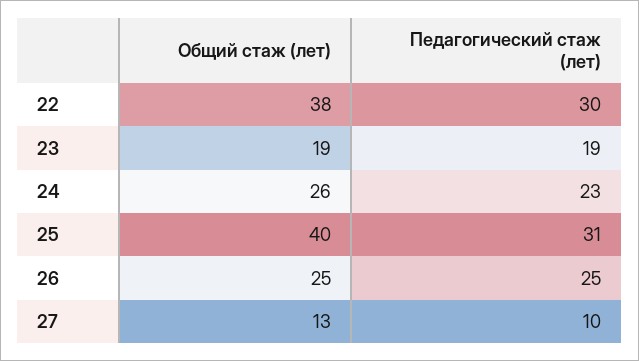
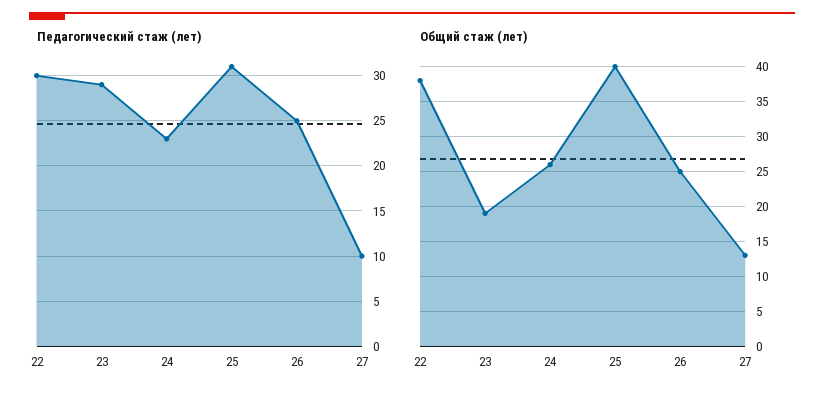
Педагогический стаж (лет), 23: 19 -> 29

